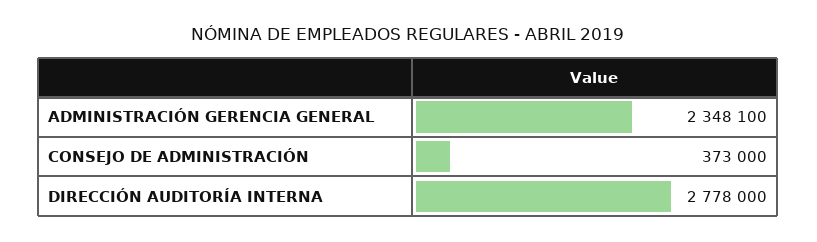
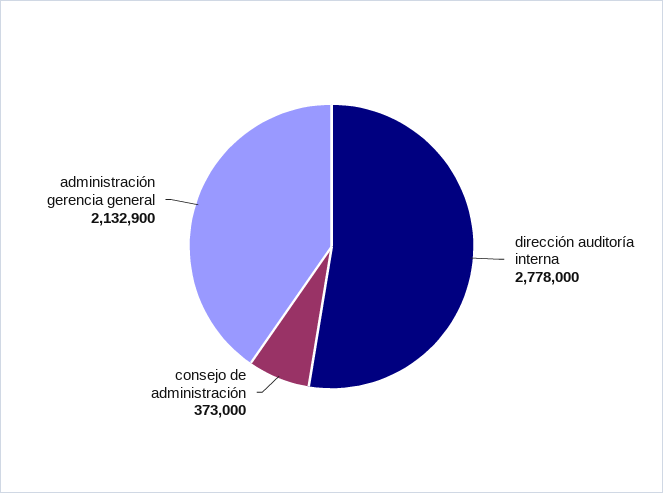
ADMINISTRACIÓN GERENCIA GENERAL: 2348100 -> 2132900

